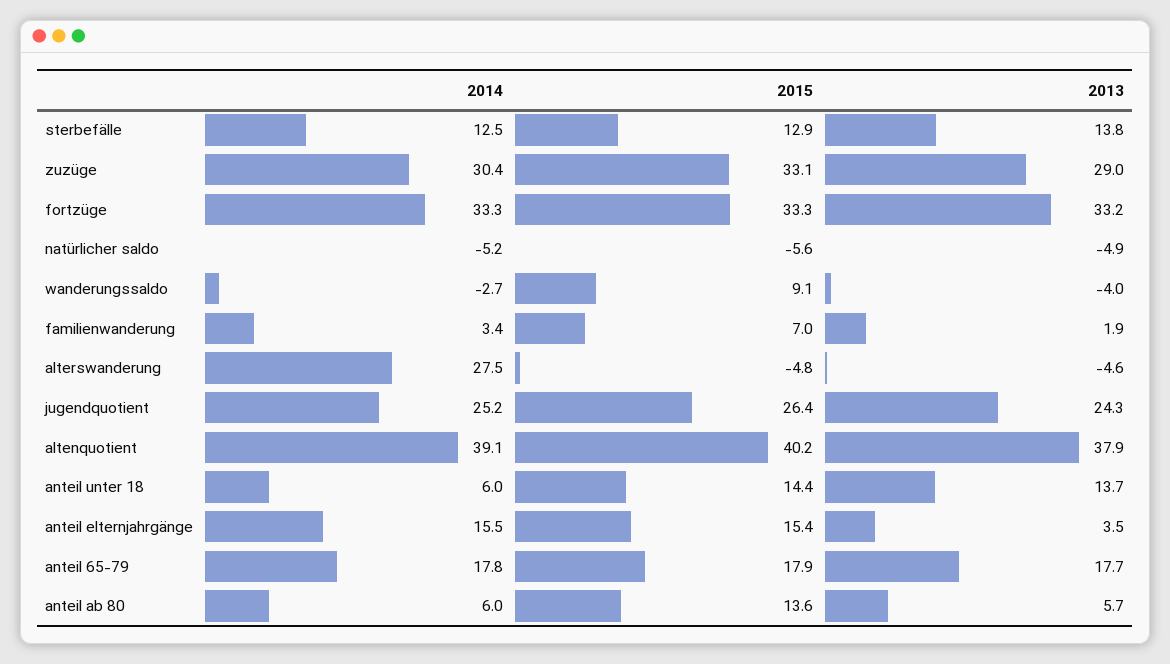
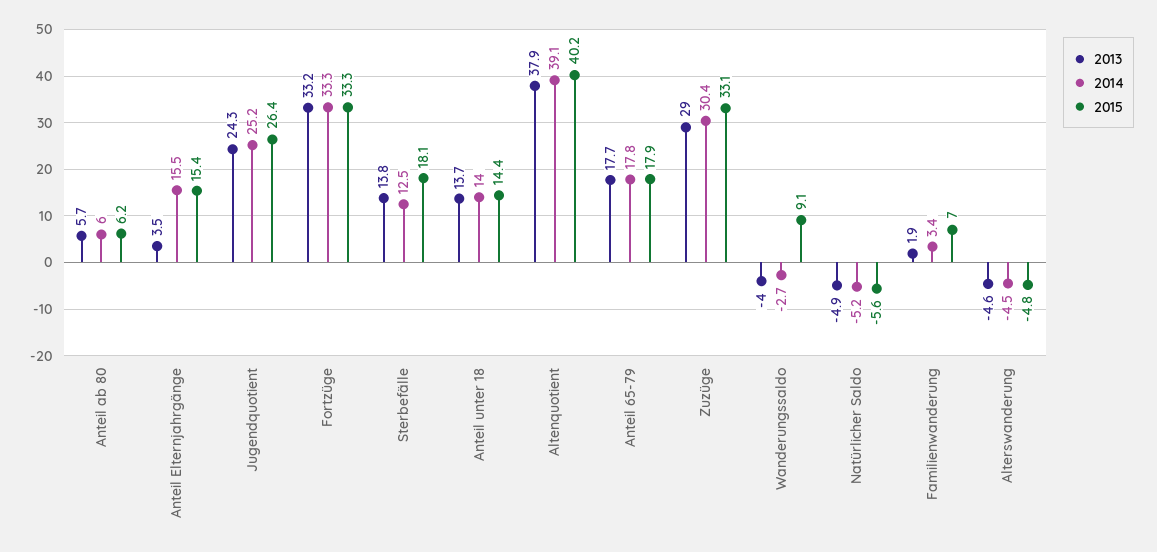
2015, sterbefälle: 12.9 -> 18.1
2014, alterswanderung: 27.5 -> -4.5
2014, anteil unter 18: 6 -> 14
2015, anteil ab 80: 13.6 -> 6.2

